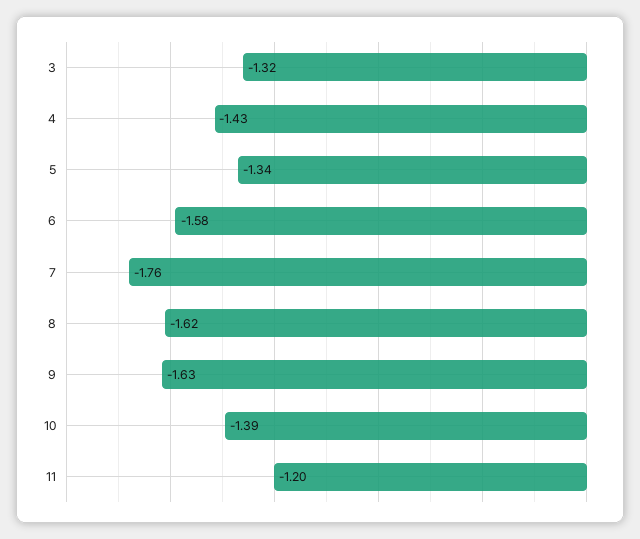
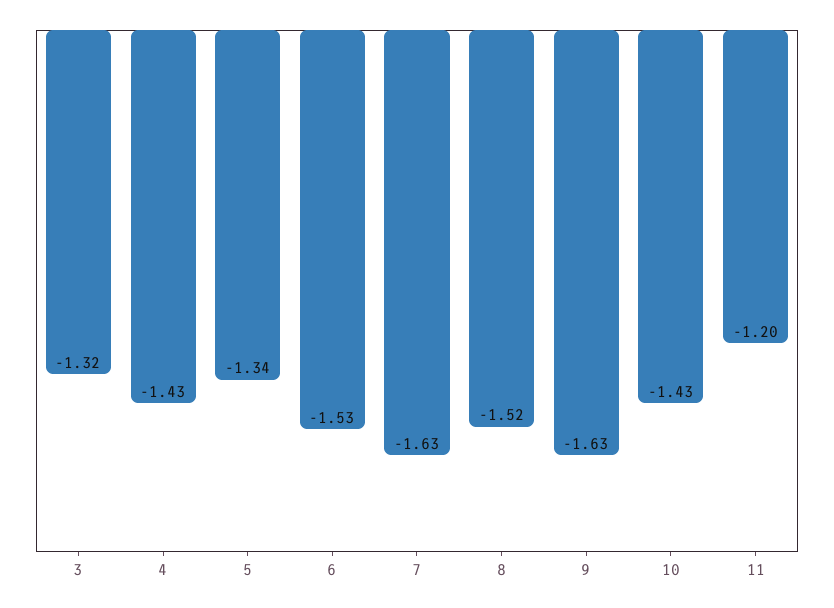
6: -1.58 -> -1.53
7: -1.76 -> -1.63
8: -1.62 -> -1.52
10: -1.39 -> -1.43

